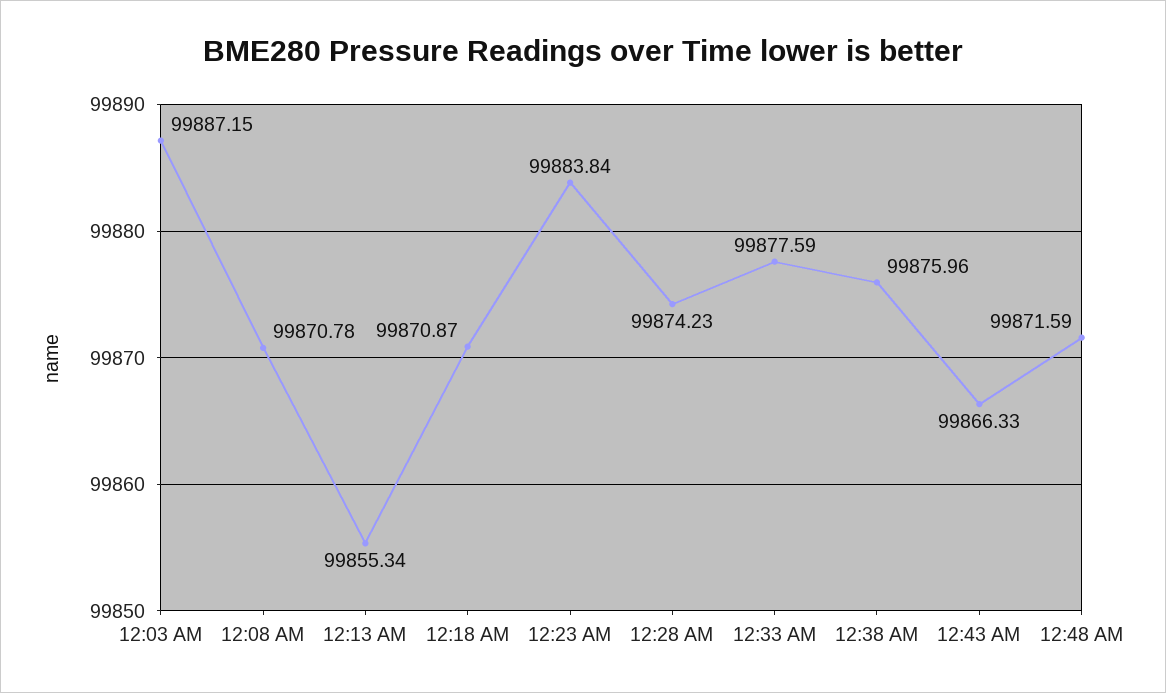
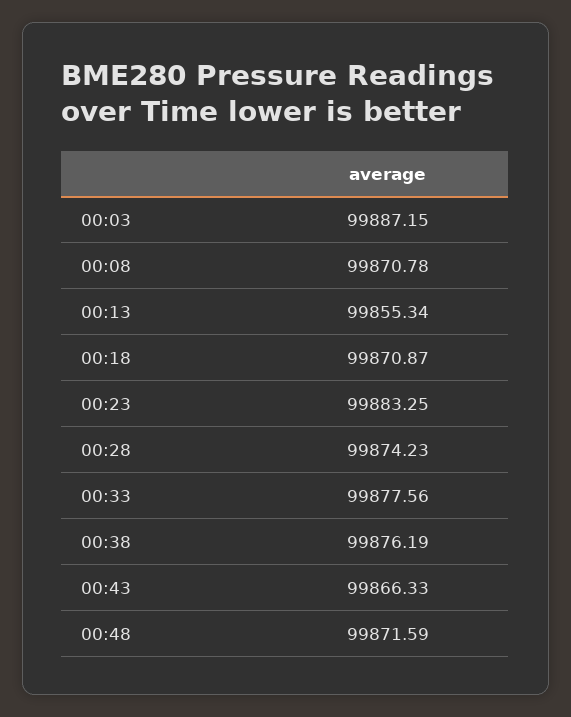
12:23 AM: 99883.84 -> 99883.25
12:33 AM: 99877.59 -> 99877.56
12:38 AM: 99875.96 -> 99876.19

